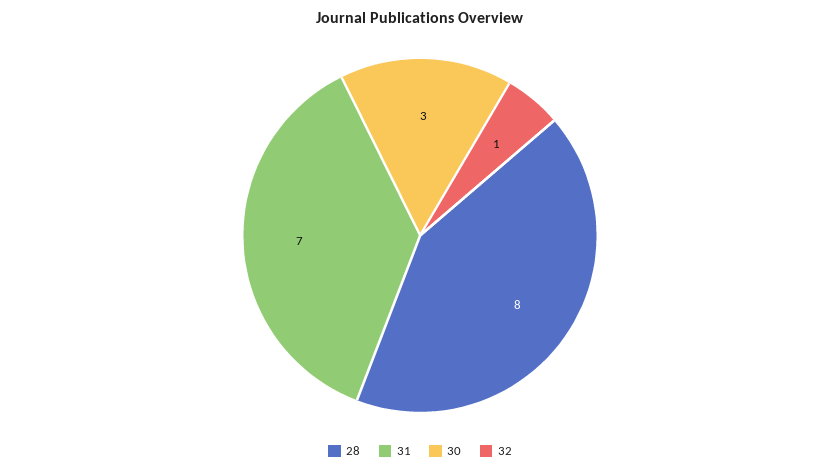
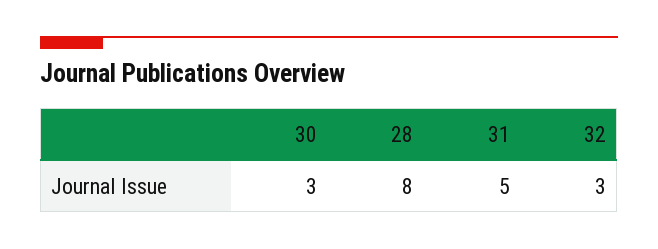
31: 7 -> 5
32: 1 -> 3

